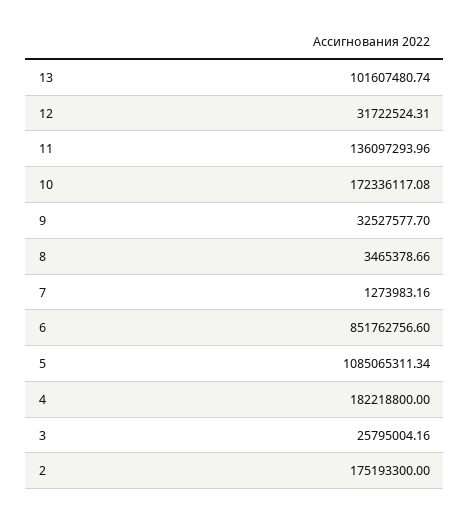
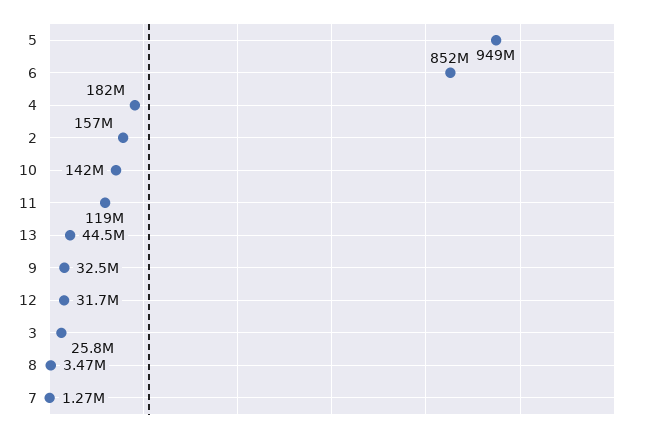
13: 101607480.74 -> 44500000
11: 136097293.96 -> 119000000
10: 172336117.08 -> 142000000
5: 1085065311.34 -> 949000000
2: 175193300 -> 157000000

